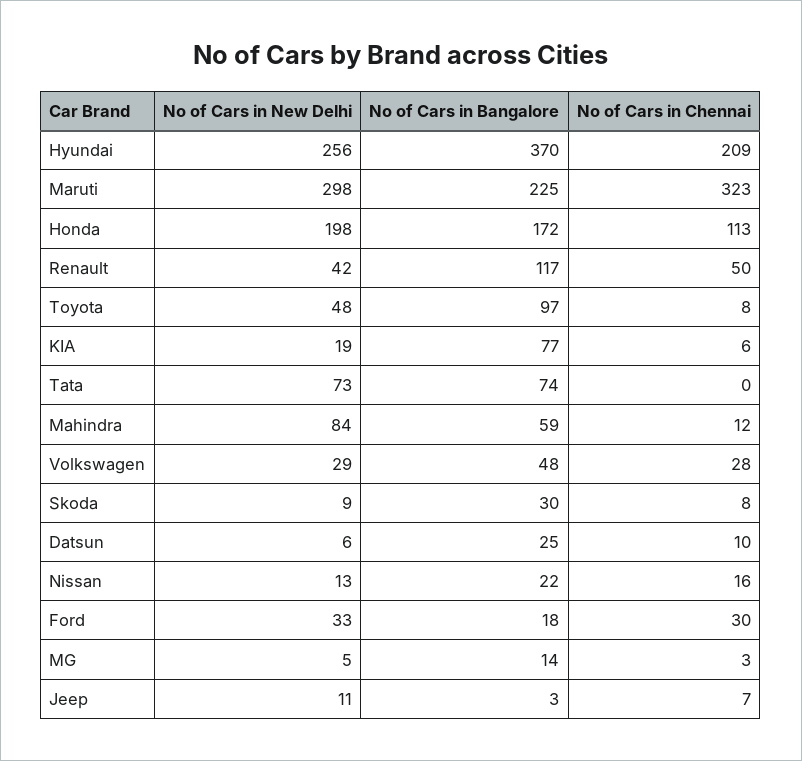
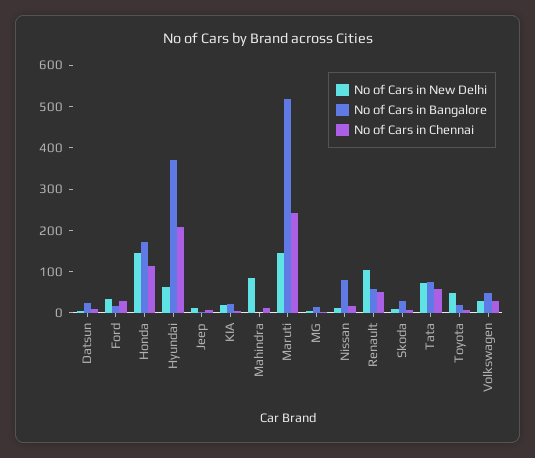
No of Cars in New Delhi, Hyundai: 256 -> 60
No of Cars in New Delhi, Maruti: 298 -> 140
No of Cars in Bangalore, Maruti: 225 -> 520
No of Cars in Chennai, Maruti: 323 -> 240
No of Cars in New Delhi, Honda: 198 -> 140
No of Cars in New Delhi, Renault: 42 -> 100
No of Cars in Bangalore, Renault: 117 -> 60
No of Cars in Bangalore, Toyota: 97 -> 20
No of Cars in Bangalore, KIA: 77 -> 20
No of Cars in Chennai, Tata: 0 -> 60
No of Cars in Bangalore, Mahindra: 59 -> 0
No of Cars in Bangalore, Nissan: 22 -> 80

